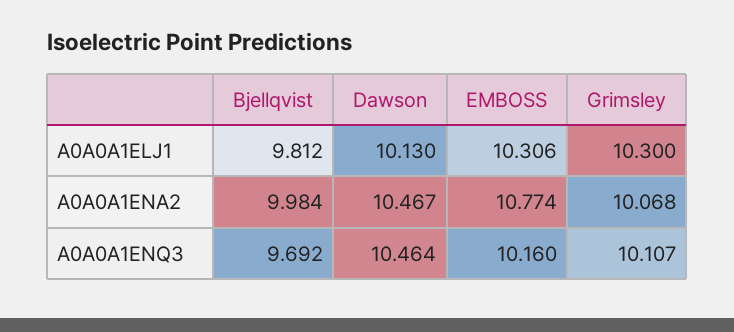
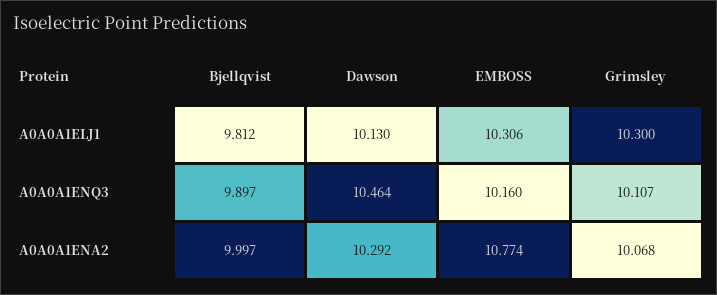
Bjellqvist, A0A0A1ENA2: 9.984 -> 9.997
Dawson, A0A0A1ENA2: 10.467 -> 10.292
Bjellqvist, A0A0A1ENQ3: 9.692 -> 9.897

